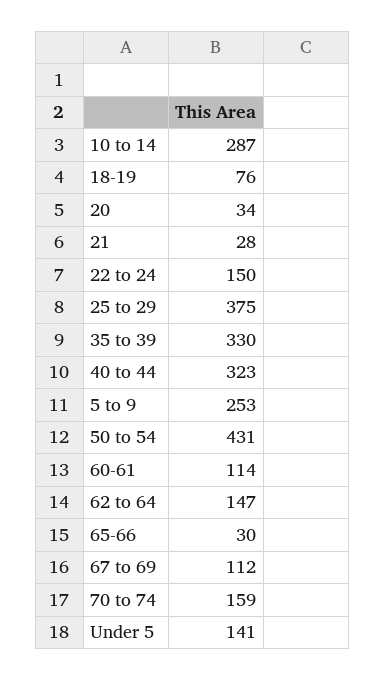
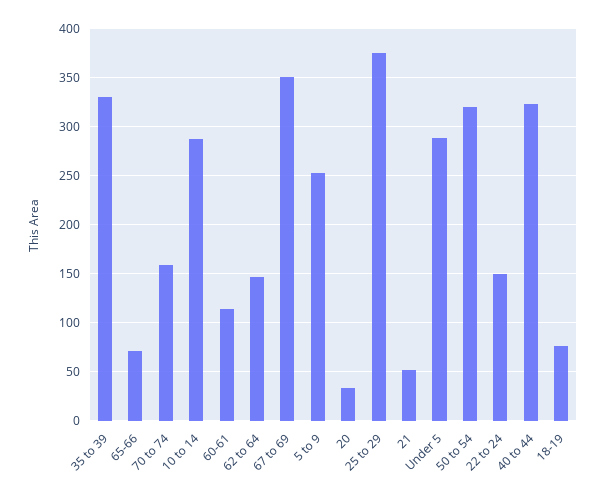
21: 28 -> 50
50 to 54: 431 -> 320
65-66: 30 -> 70
67 to 69: 112 -> 350
Under 5: 141 -> 290

